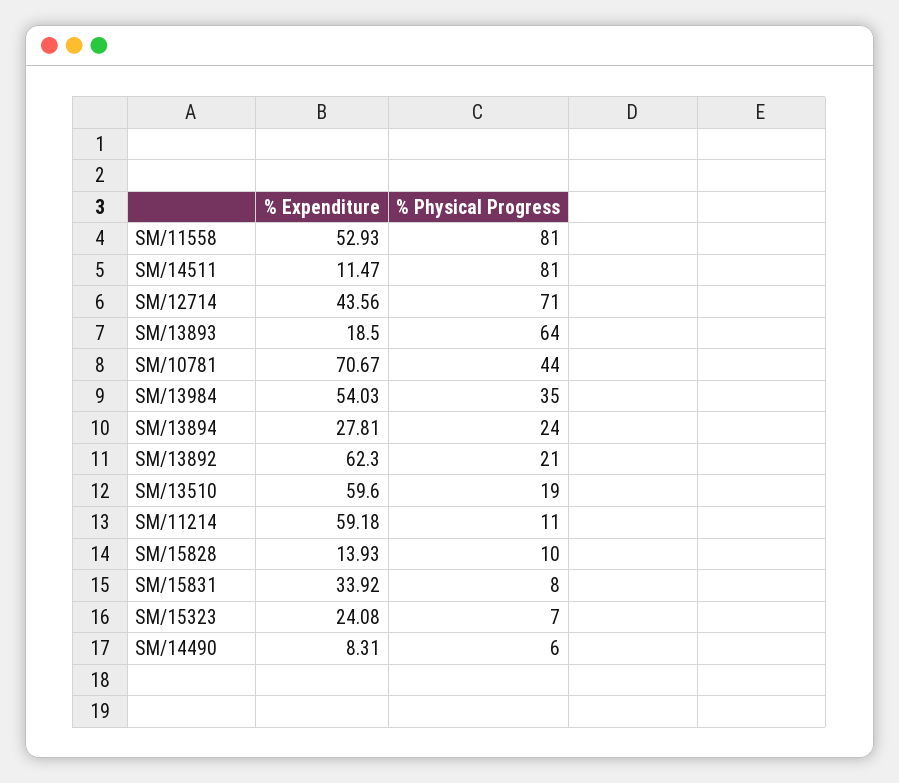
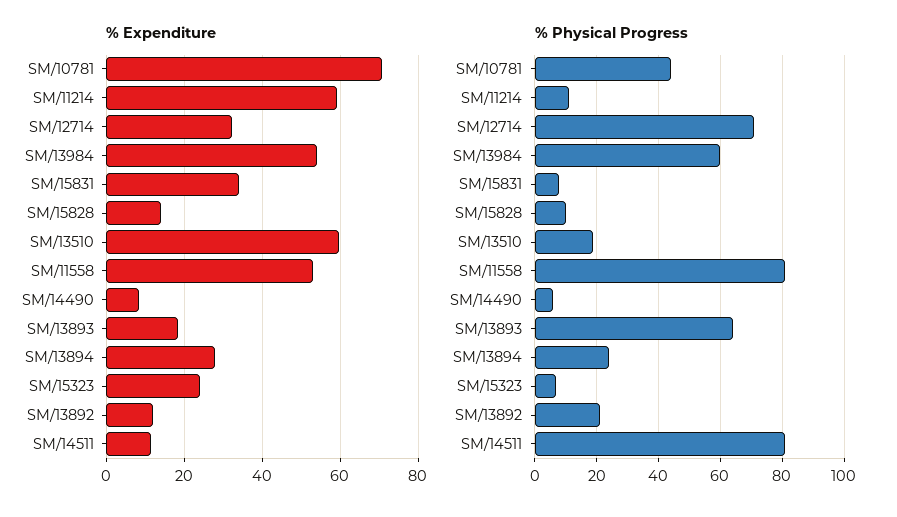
% Expenditure, SM/12714: 43.56 -> 32
% Physical Progress, SM/13984: 35 -> 60
% Expenditure, SM/13892: 62.3 -> 12

